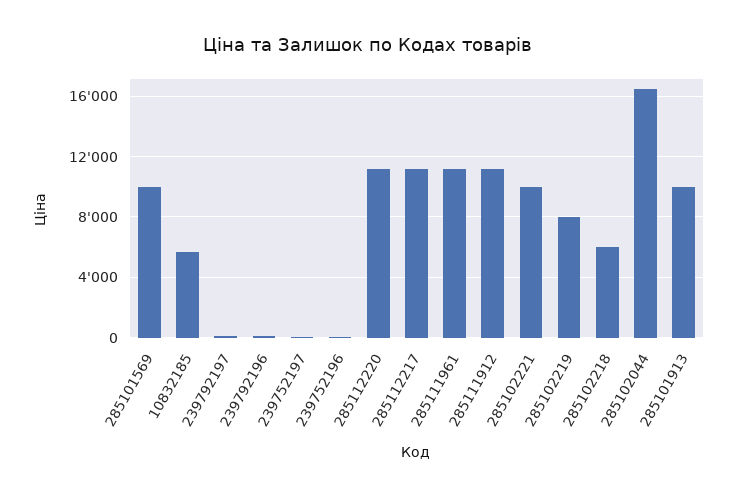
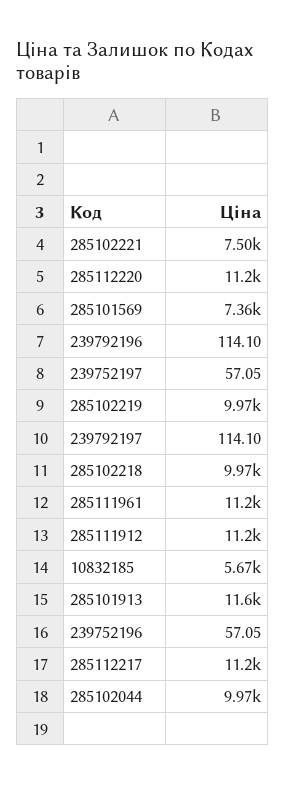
285101569: 10000 -> 7360
285102221: 10000 -> 7500
285102219: 8000 -> 9970
285102218: 6000 -> 9970
285102044: 16500 -> 9970
285101913: 10000 -> 11600

